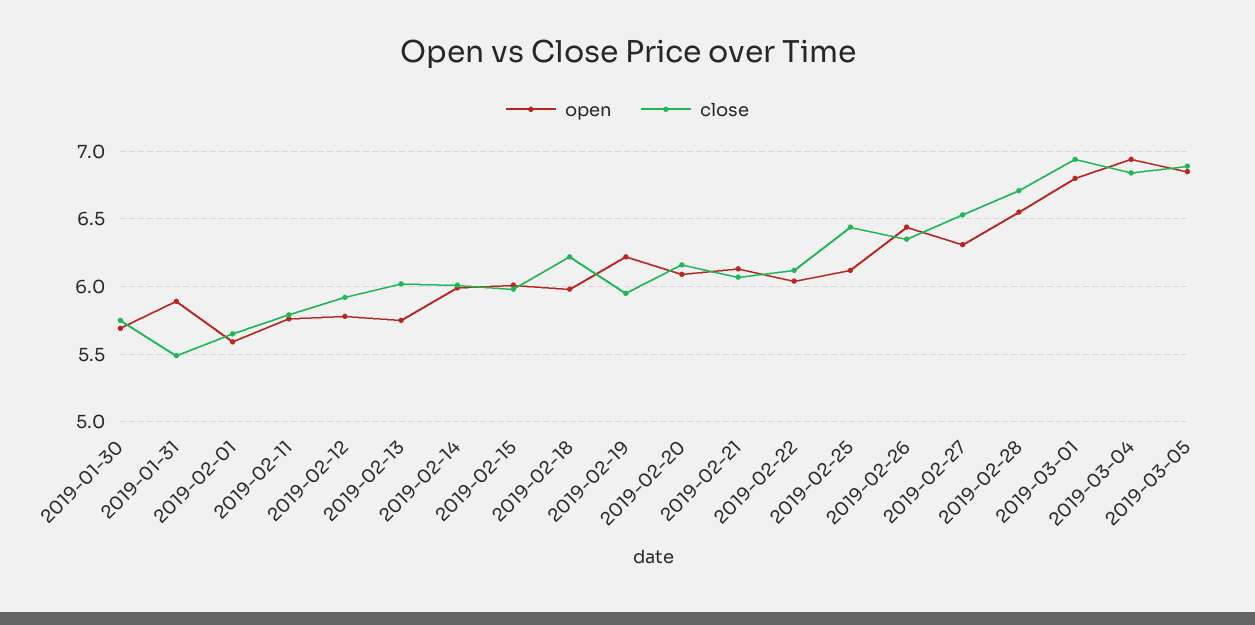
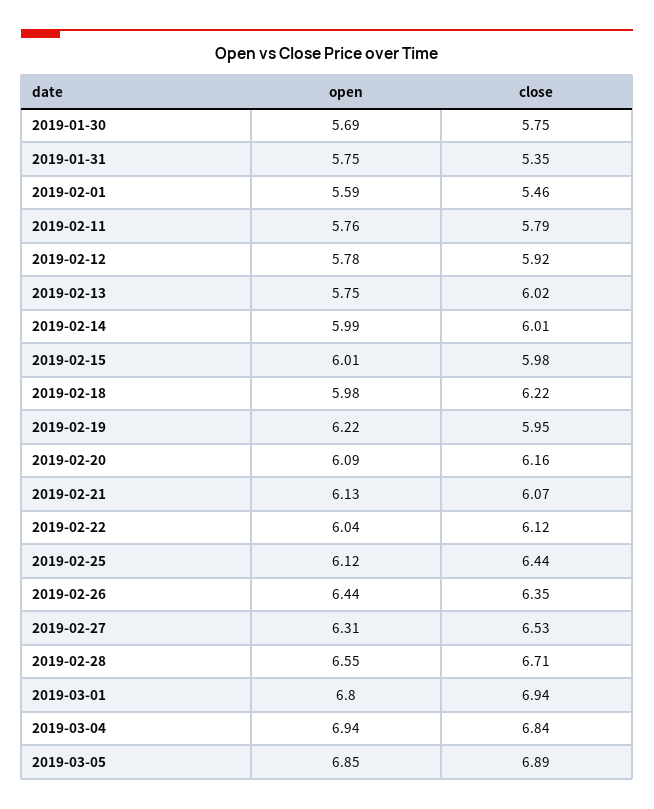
open, 2019-01-31: 5.9 -> 5.75
close, 2019-01-31: 5.5 -> 5.35
close, 2019-02-01: 5.65 -> 5.46

